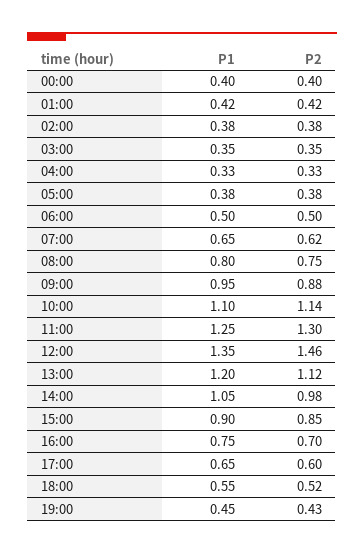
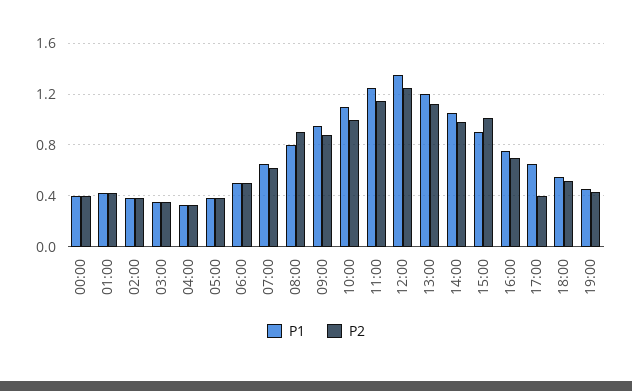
P2, 08:00: 0.75 -> 0.9
P2, 10:00: 1.14 -> 1
P2, 11:00: 1.3 -> 1.15
P2, 12:00: 1.46 -> 1.25
P2, 15:00: 0.85 -> 1
P2, 17:00: 0.6 -> 0.4

